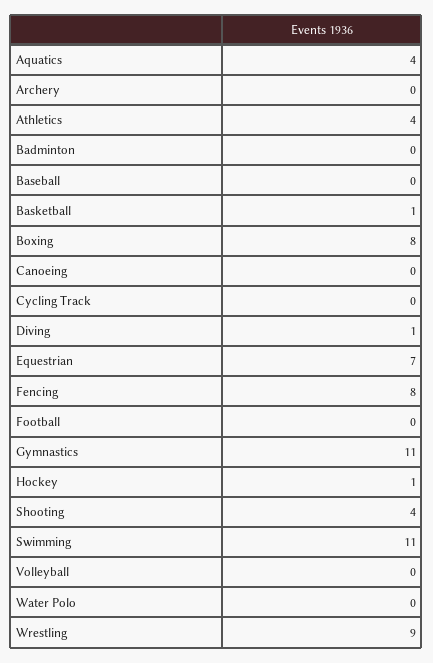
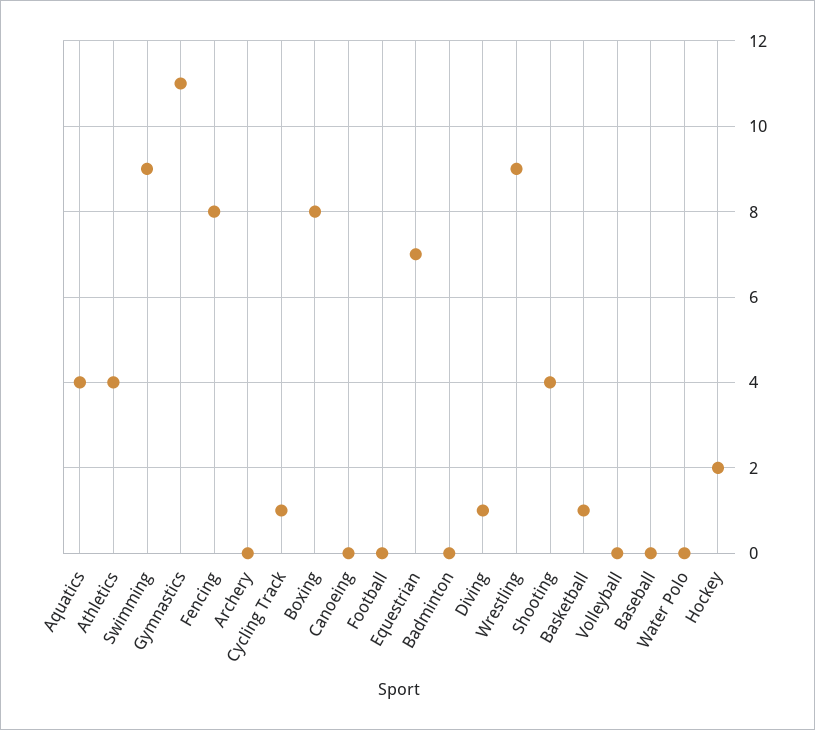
Cycling Track: 0 -> 1
Hockey: 1 -> 2
Swimming: 11 -> 9

